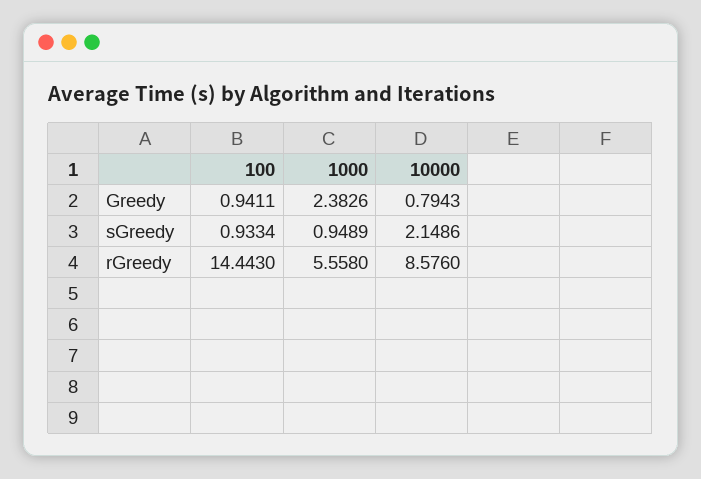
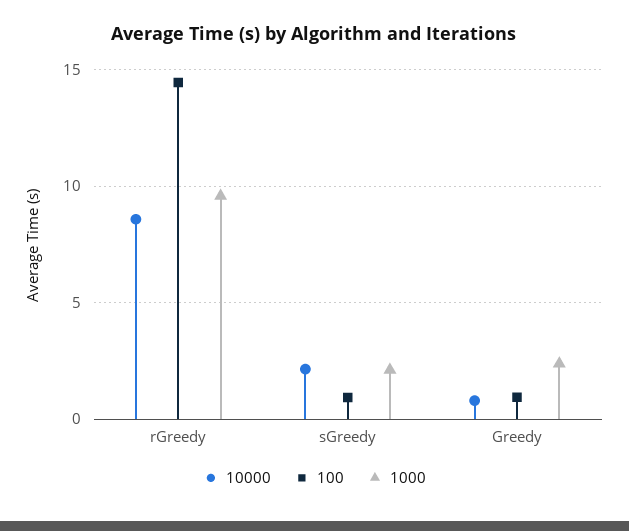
1000, sGreedy: 0.9489 -> 2
1000, rGreedy: 5.558 -> 9.5

